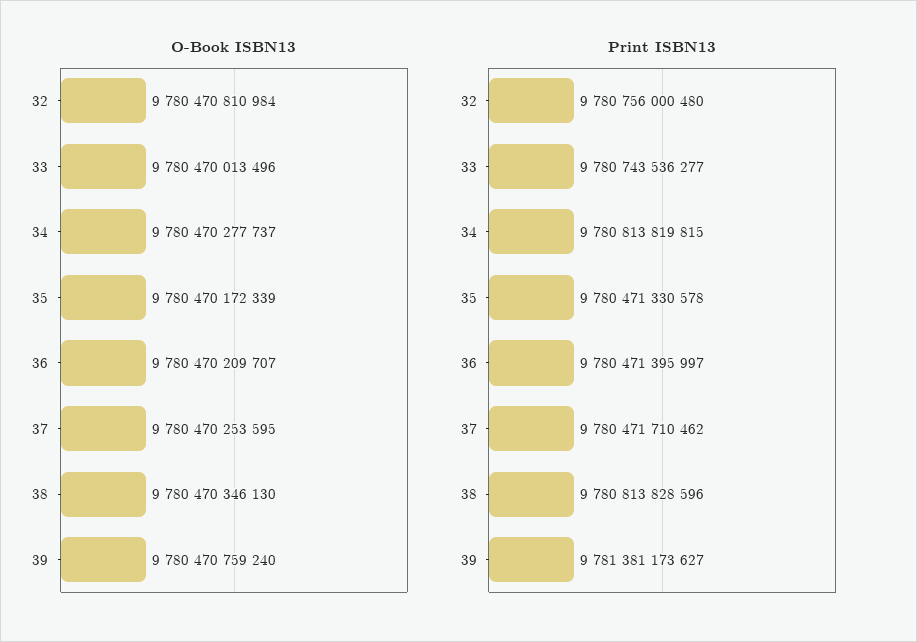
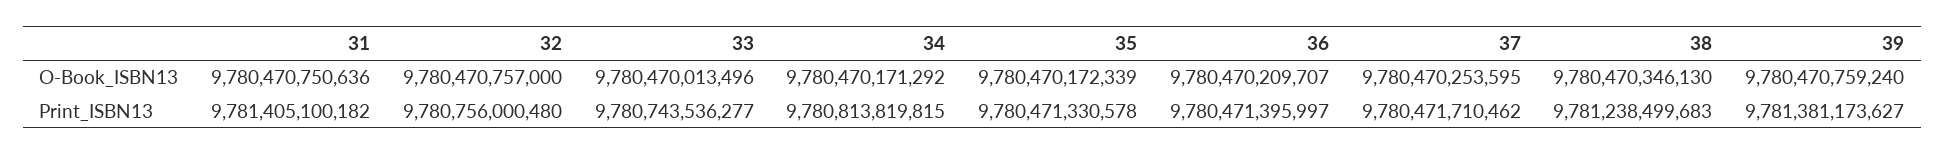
O-Book ISBN13, 32: 9780470810984 -> 9780470757000
O-Book ISBN13, 34: 9780470277737 -> 9780470171292
Print ISBN13, 38: 9780813828596 -> 9781238499683
O-Book ISBN13, 31: none -> 9780470750636
Print ISBN13, 31: none -> 9781405100182

